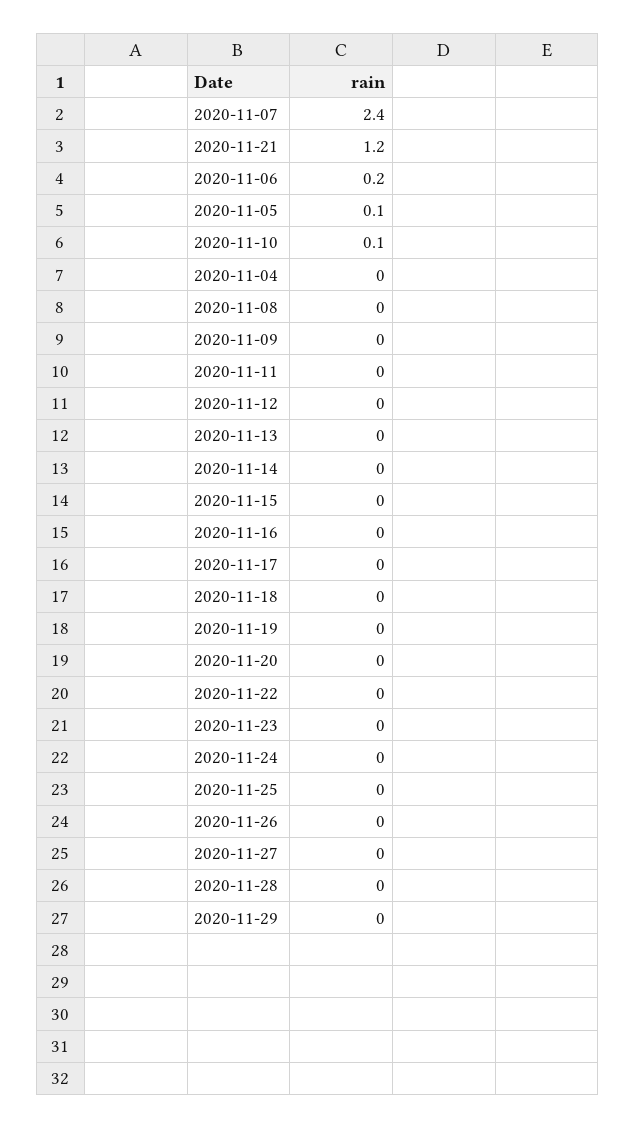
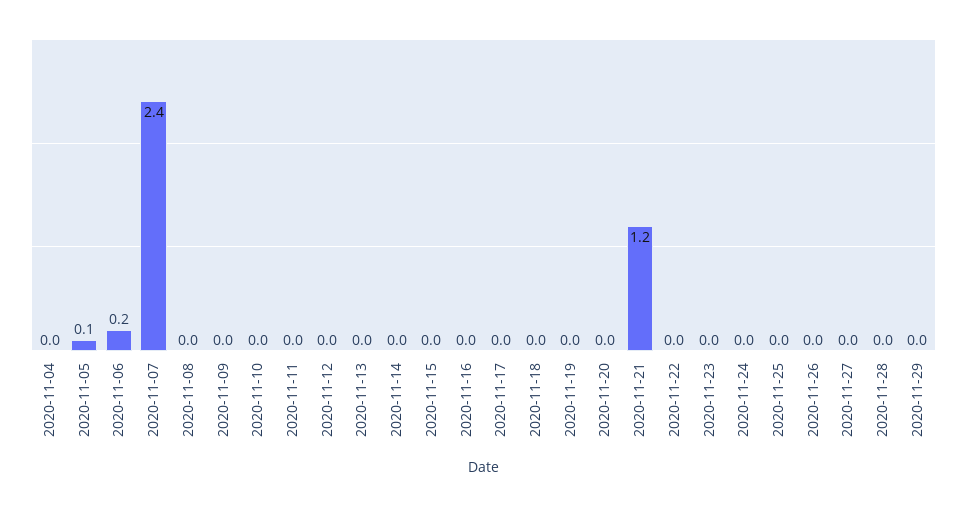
2020-11-10: 0.1 -> 0

